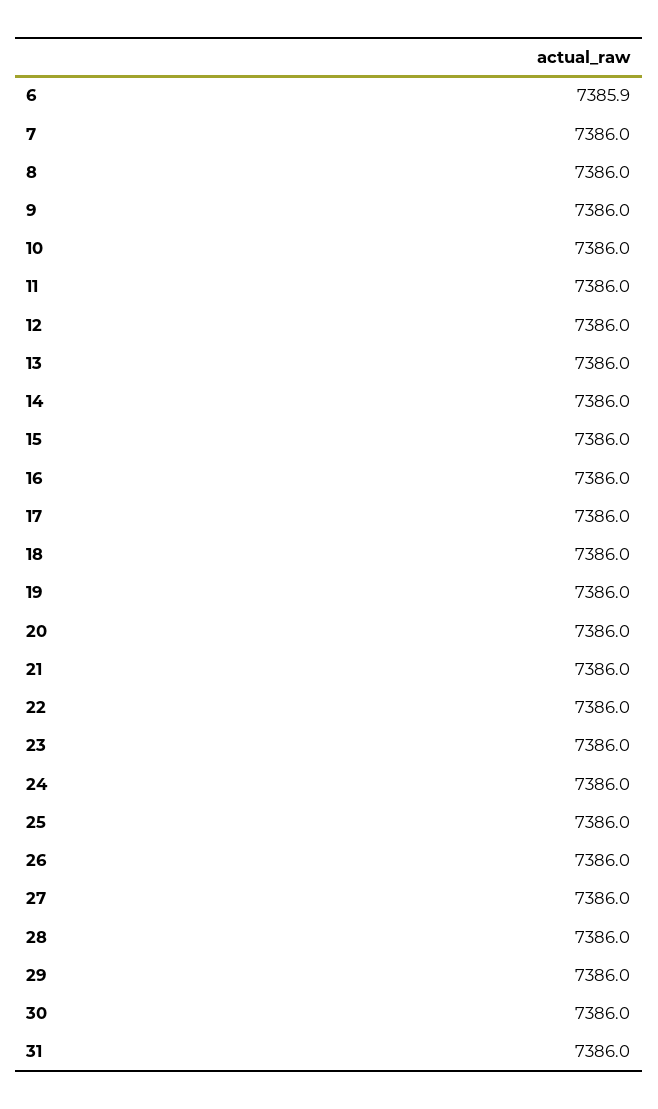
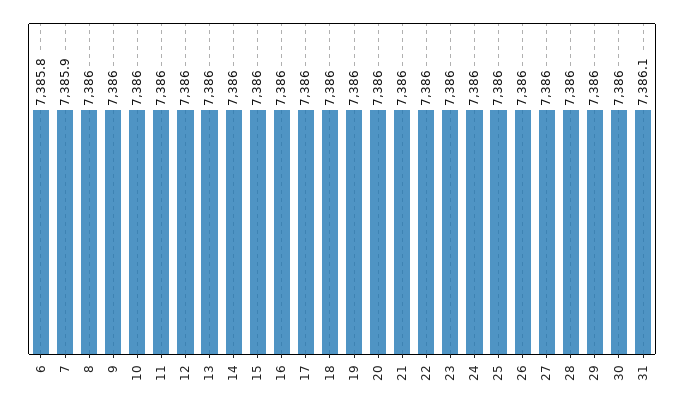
6: 7385.9 -> 7385.8
7: 7386 -> 7385.9
31: 7386 -> 7386.1

